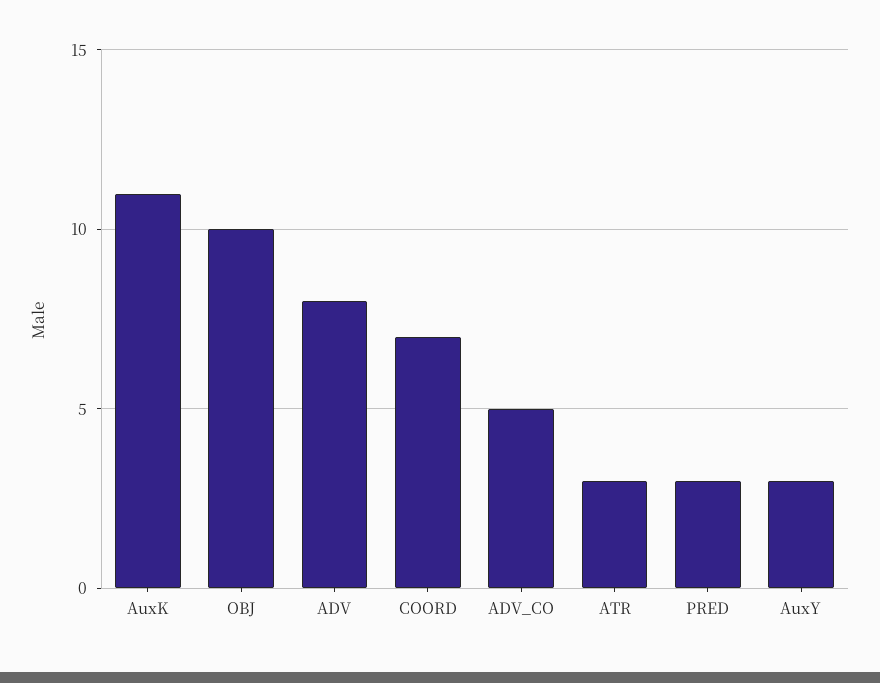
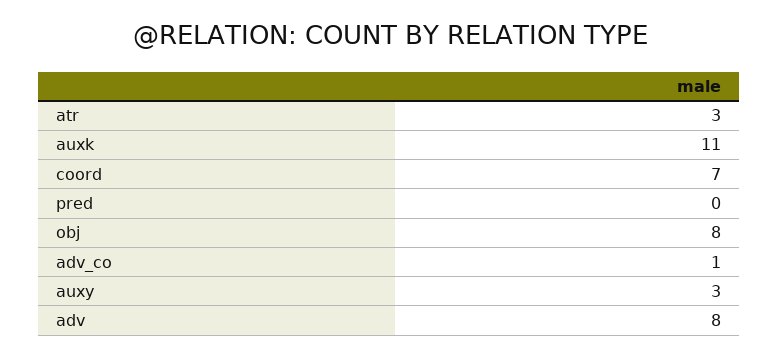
OBJ: 10 -> 8
ADV_CO: 5 -> 1
PRED: 3 -> 0

